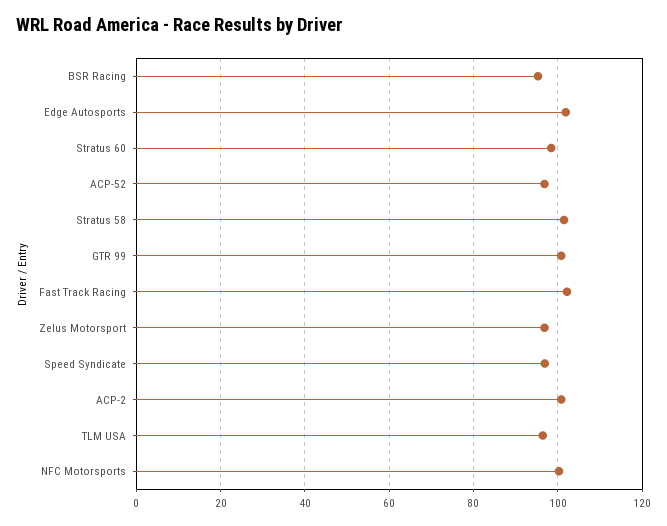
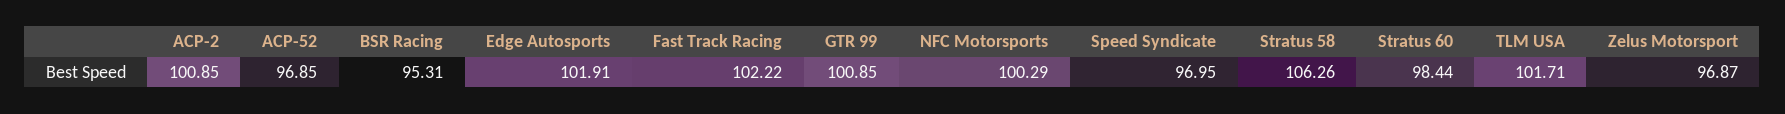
Stratus 58: 102 -> 106.26
TLM USA: 96 -> 101.71

